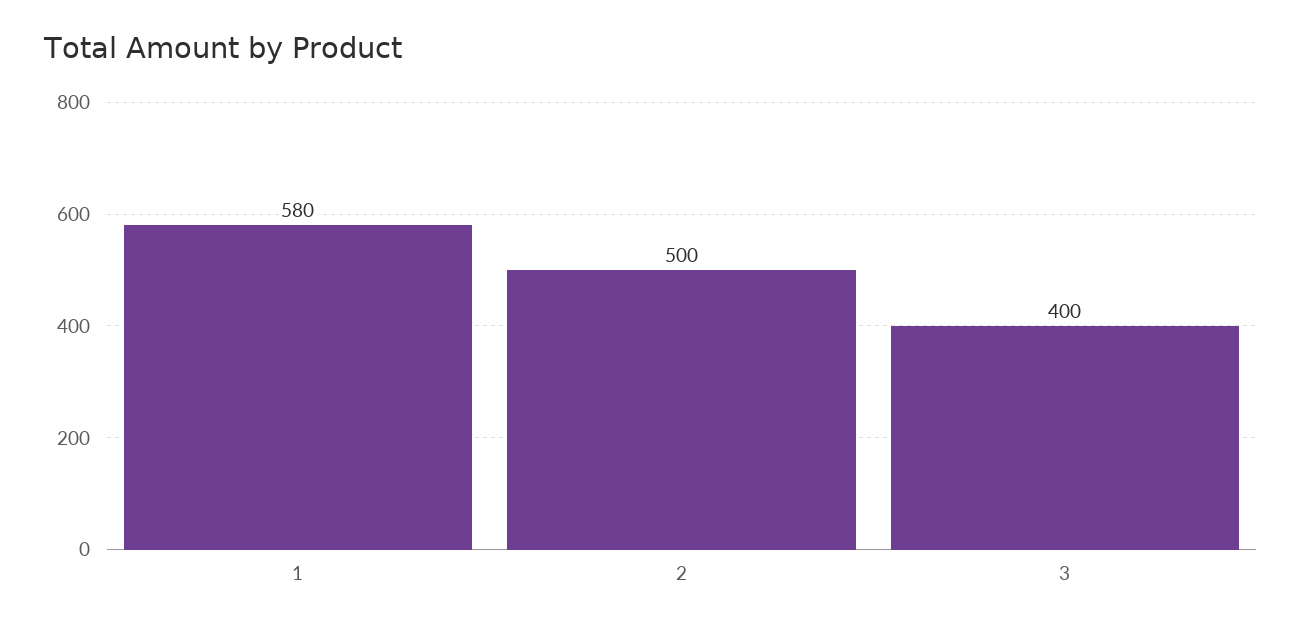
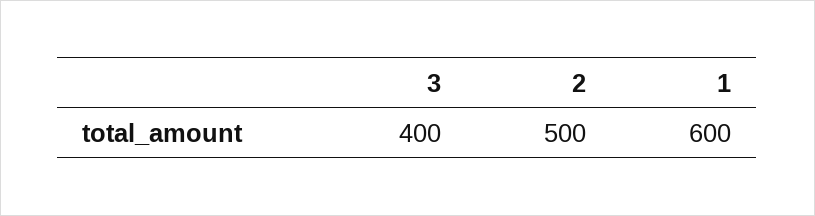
1: 580 -> 600

